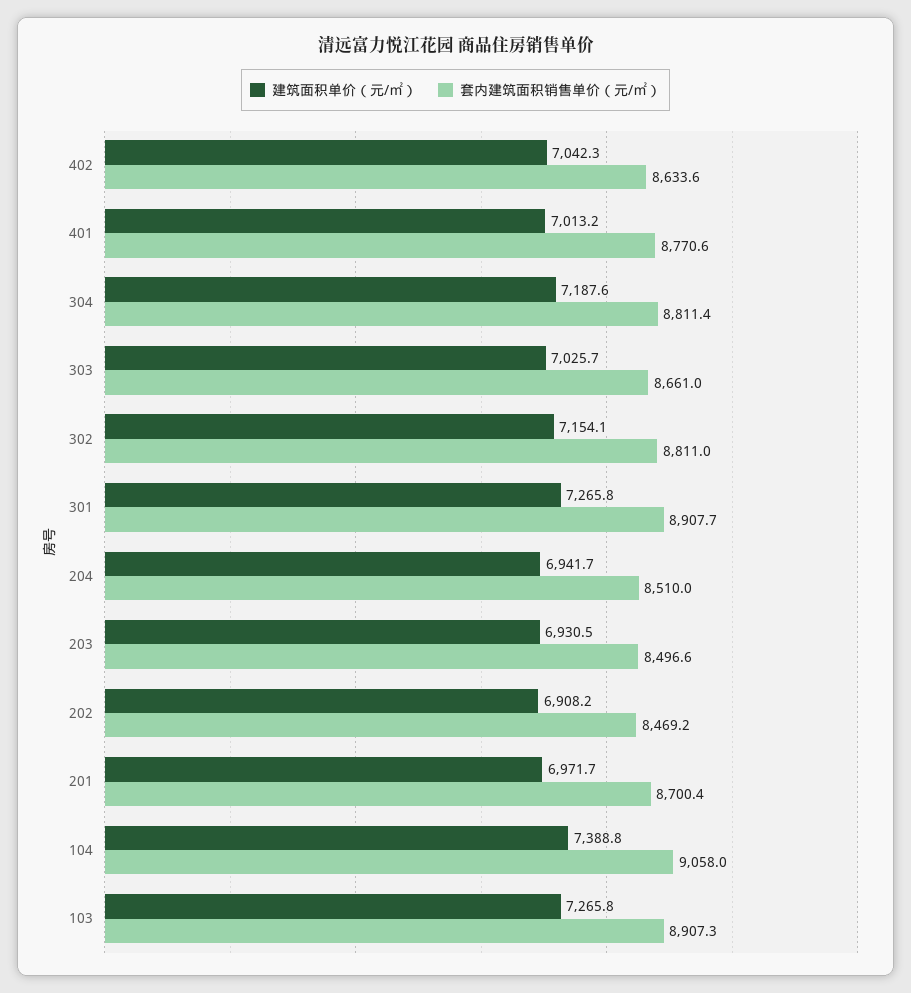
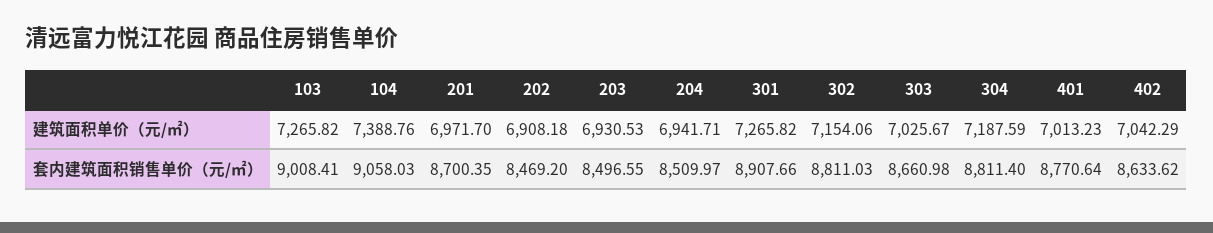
套内建筑面积销售单价（元/㎡）, 103: 8907.3 -> 9008.41

